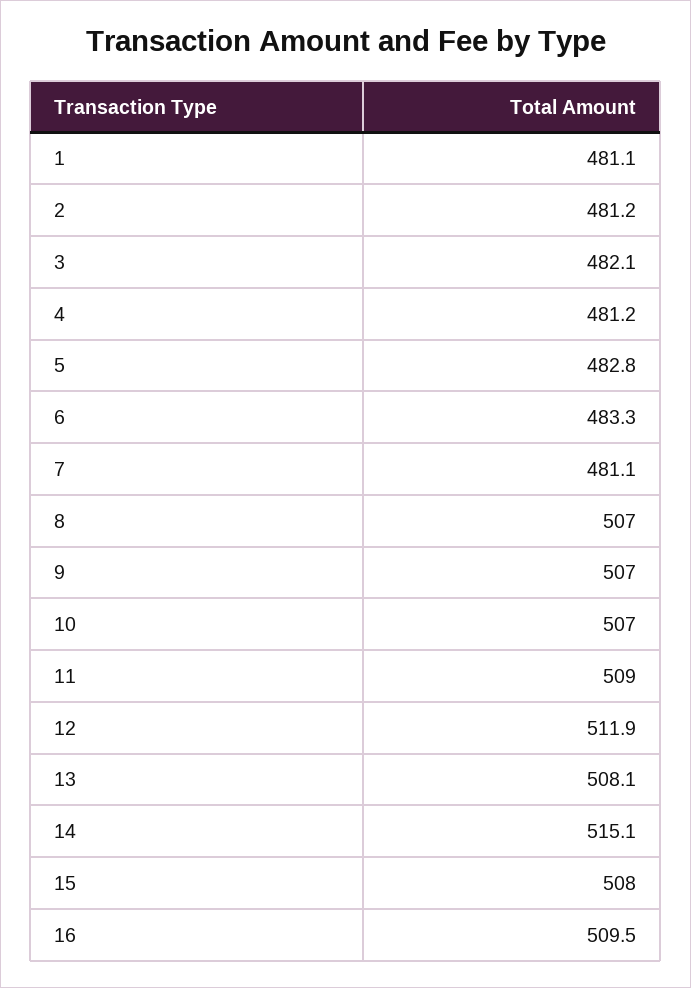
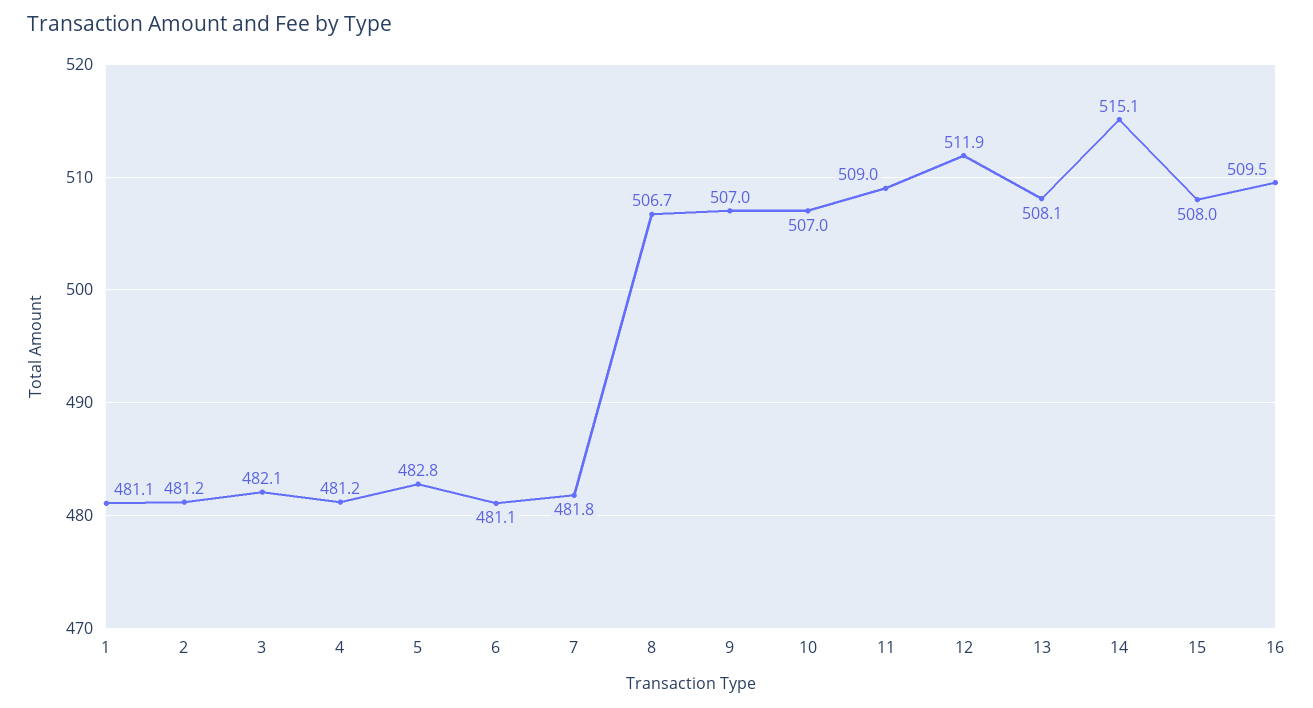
6: 483.3 -> 481.1
7: 481.1 -> 481.8
8: 507 -> 506.7

